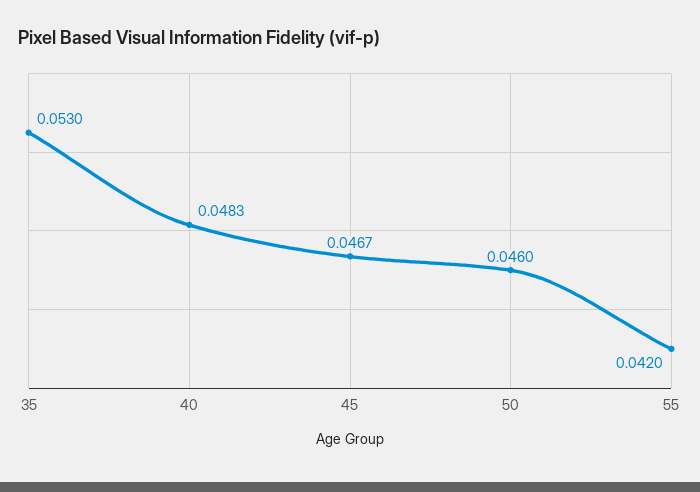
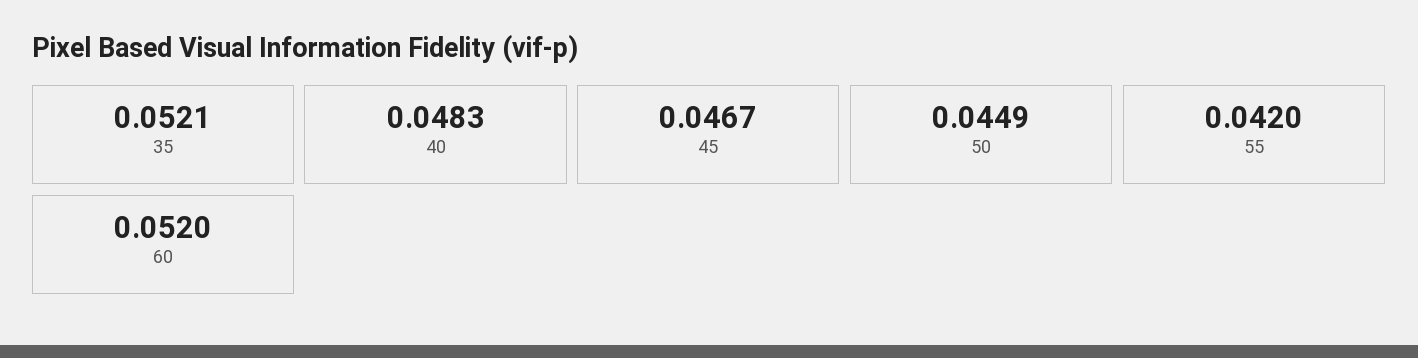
35: 0.053 -> 0.0521
50: 0.046 -> 0.0449
60: none -> 0.052

